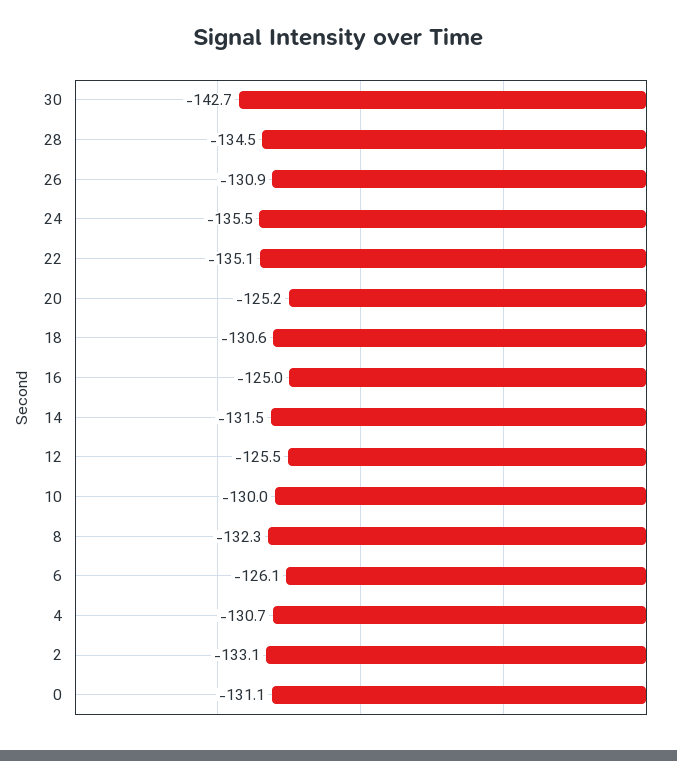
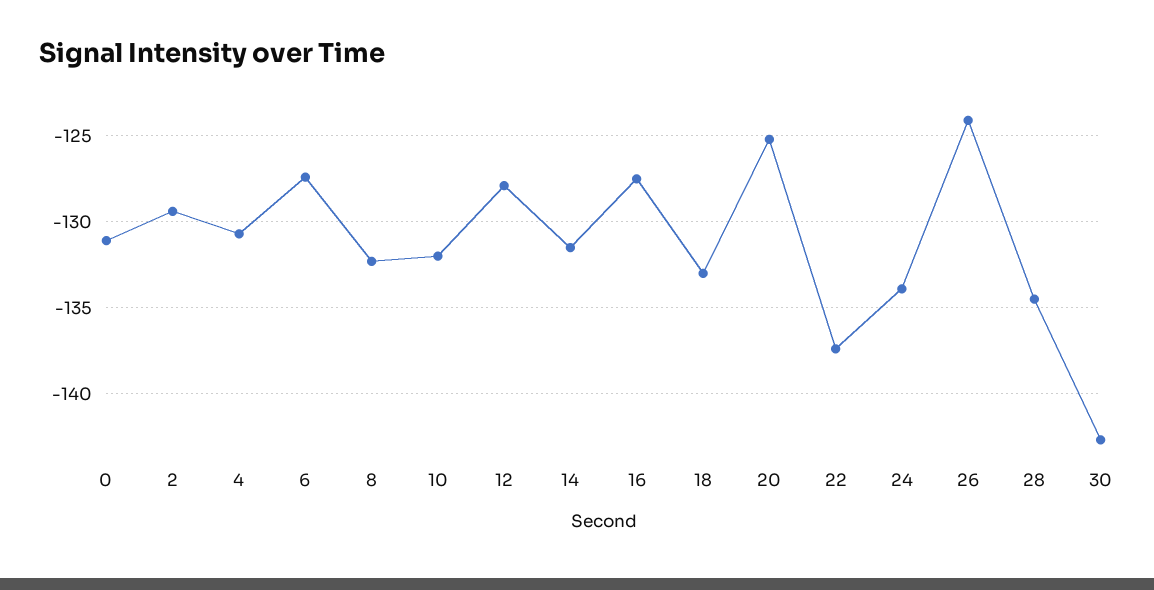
26: -130.9 -> -124
24: -135.5 -> -134
22: -135.1 -> -137.5
18: -130.6 -> -133
16: -125 -> -127.5
12: -125.5 -> -128
10: -130 -> -132
6: -126.1 -> -127.5
2: -133.1 -> -129.5

